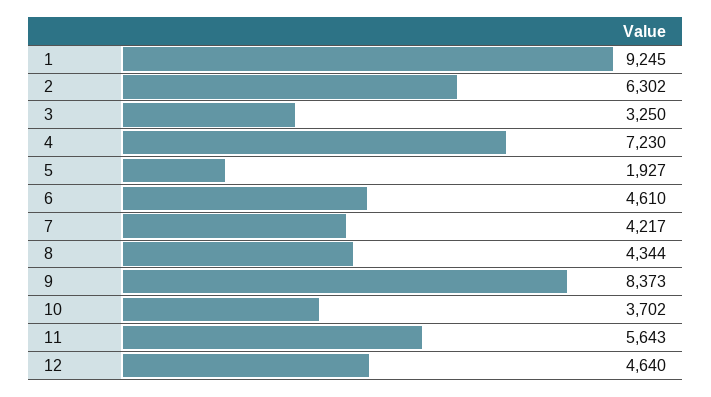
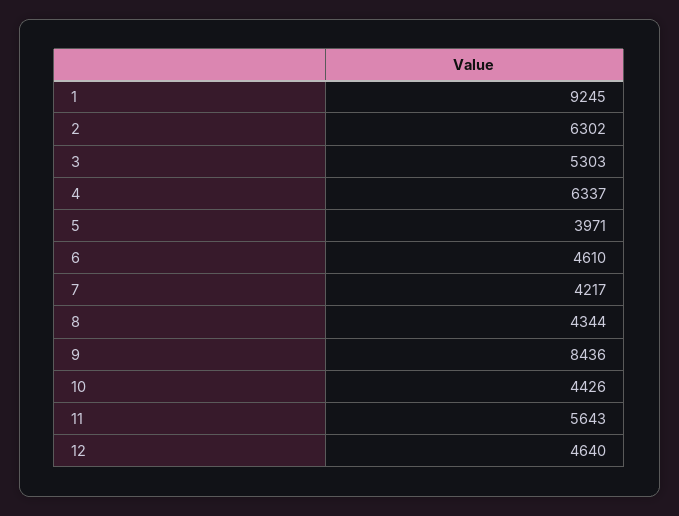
3: 3250 -> 5303
4: 7230 -> 6337
5: 1927 -> 3971
9: 8373 -> 8436
10: 3702 -> 4426

